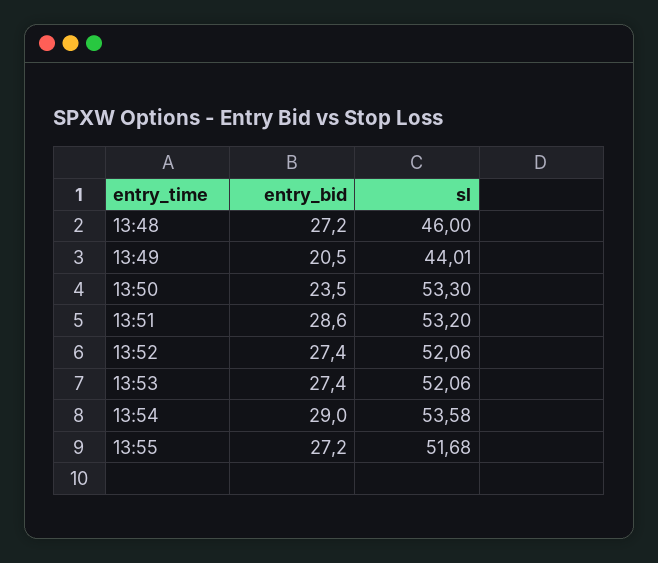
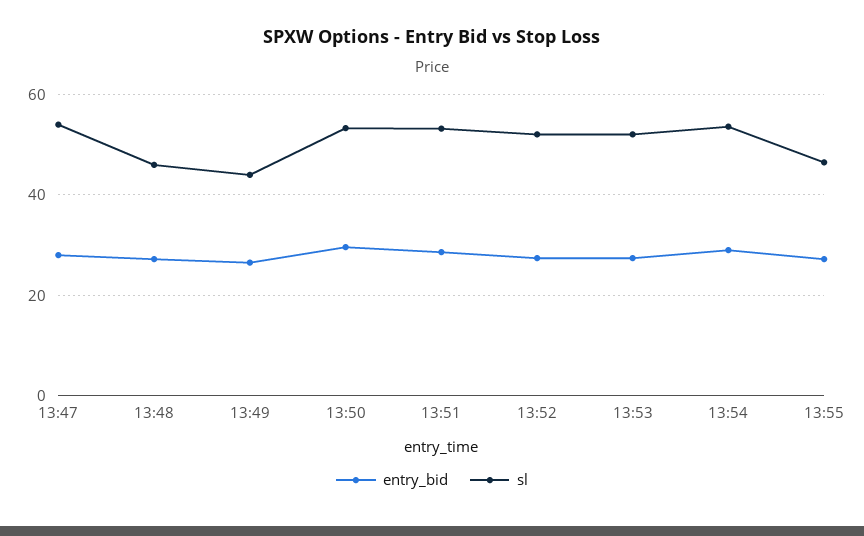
entry_bid, 13:49: 20.5 -> 26
entry_bid, 13:50: 23.5 -> 30
sl, 13:55: 51.68 -> 46
entry_bid, 13:47: none -> 28
sl, 13:47: none -> 54

